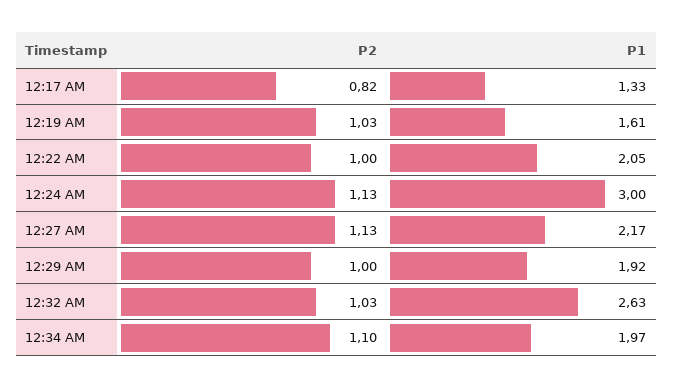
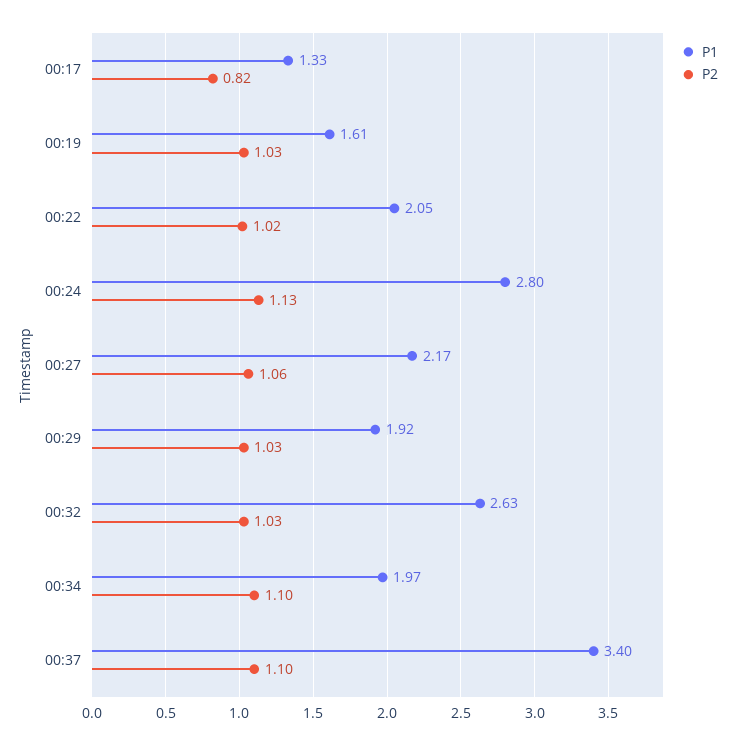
P2, 12:22 AM: 1 -> 1.02
P1, 12:24 AM: 3 -> 2.8
P2, 12:27 AM: 1.13 -> 1.06
P2, 12:29 AM: 1 -> 1.03
P1, 00:37: none -> 3.4
P2, 00:37: none -> 1.1

